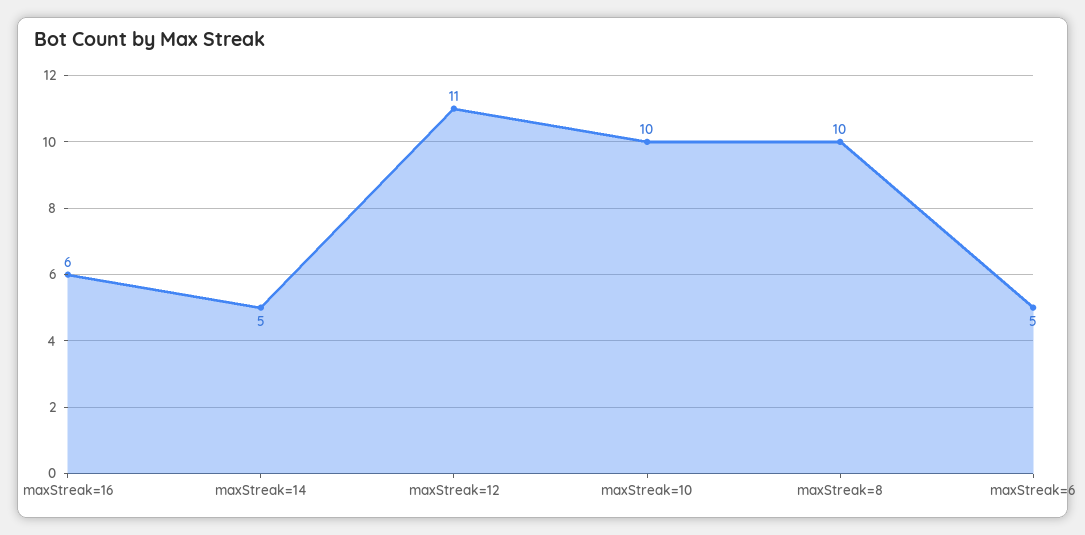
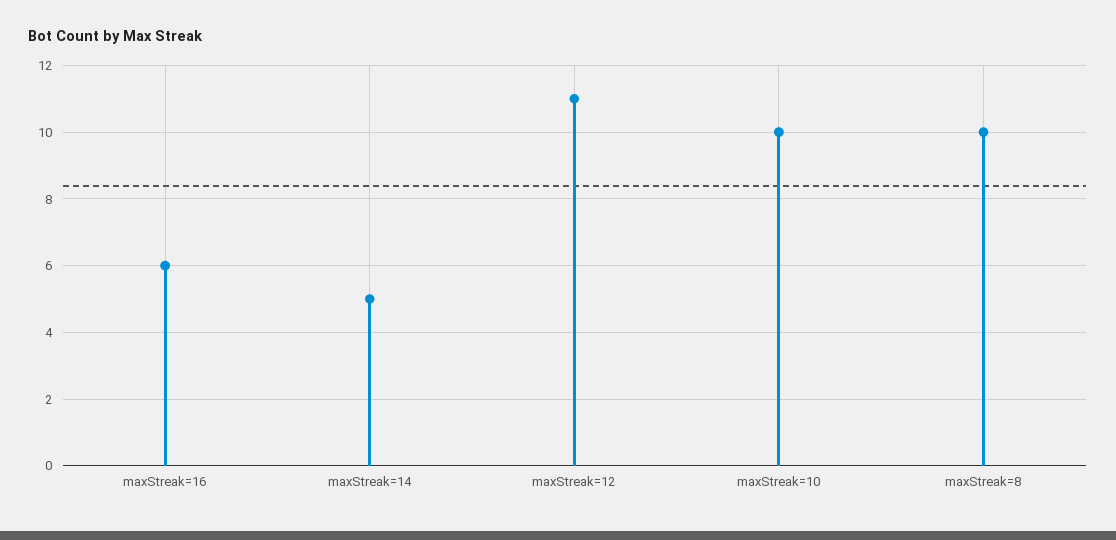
maxStreak=6: 5 -> none

